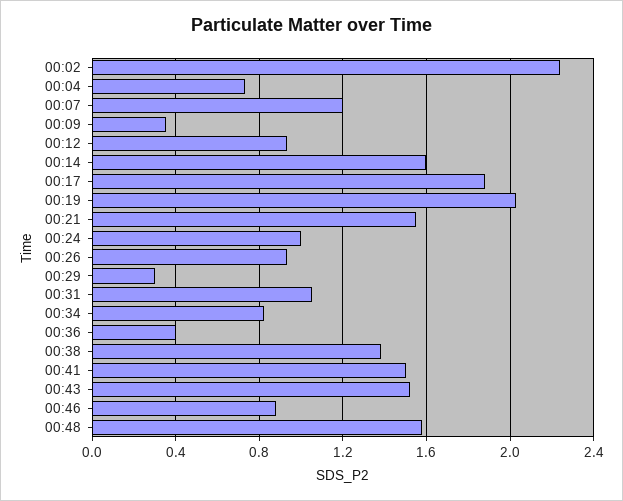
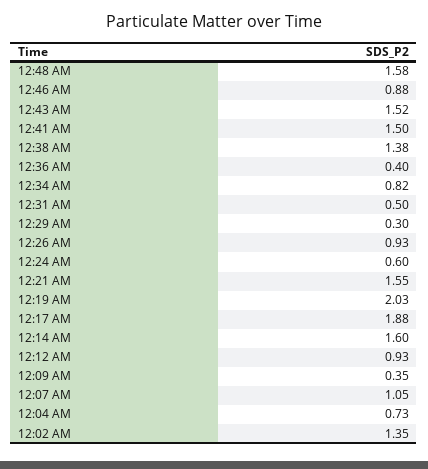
00:02: 2.25 -> 1.35
00:07: 1.2 -> 1.05
00:24: 1 -> 0.6
00:31: 1.05 -> 0.5

